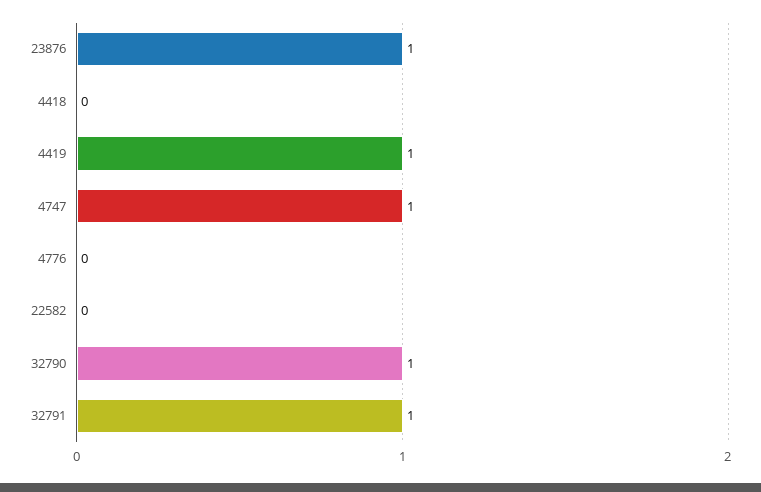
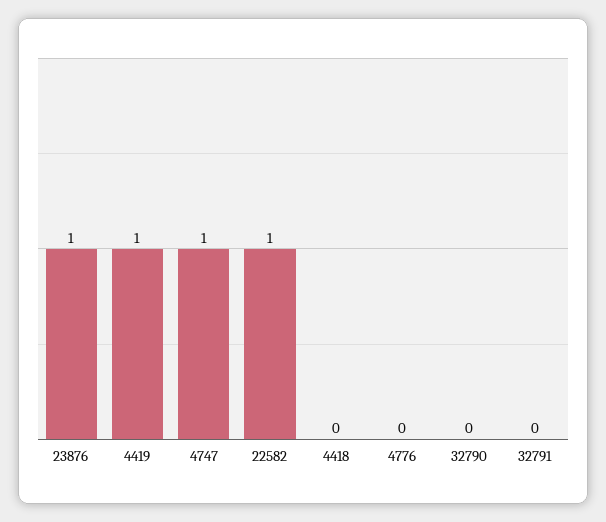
22582: 0 -> 1
32790: 1 -> 0
32791: 1 -> 0

